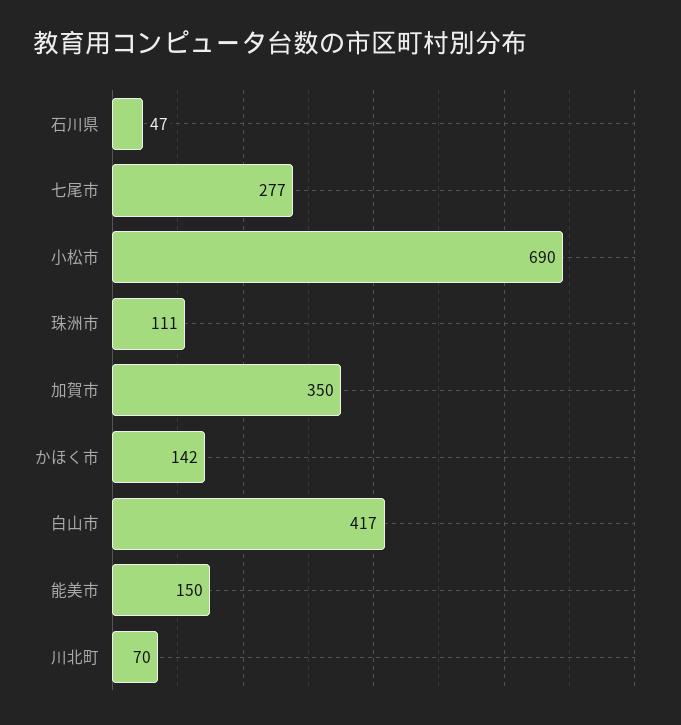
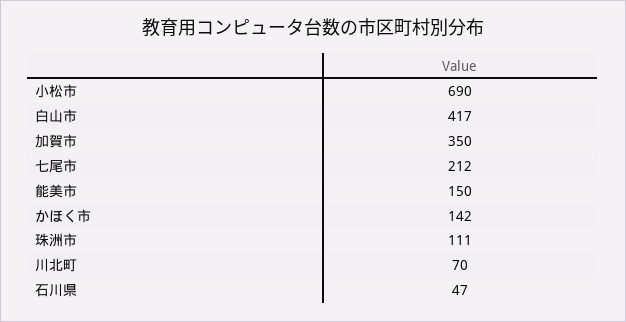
七尾市: 277 -> 212

